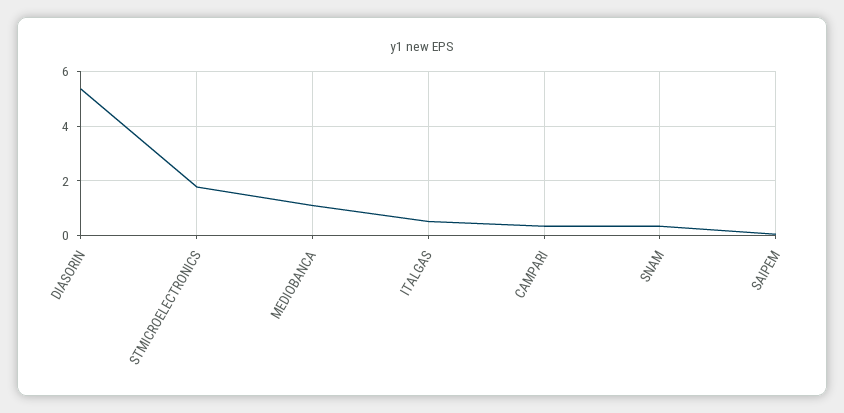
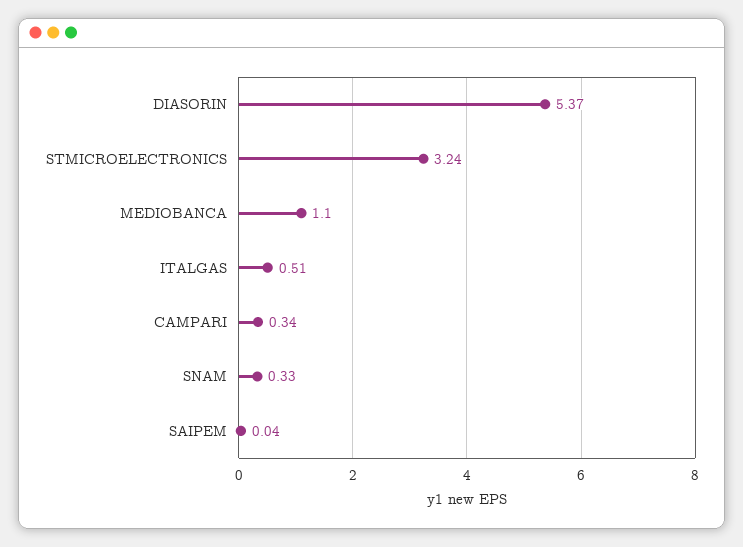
STMICROELECTRONICS: 1.75 -> 3.24

